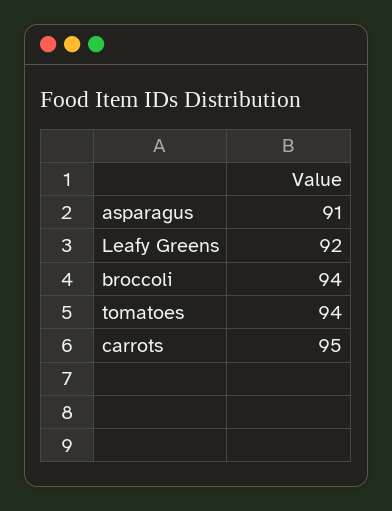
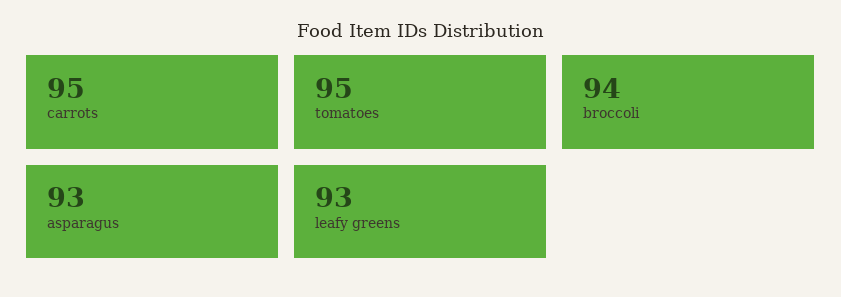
asparagus: 91 -> 93
Leafy Greens: 92 -> 93
tomatoes: 94 -> 95

